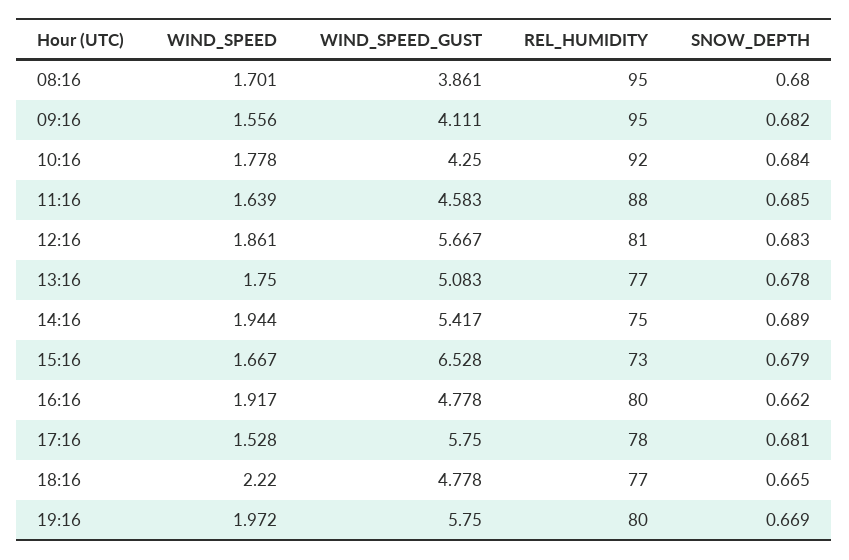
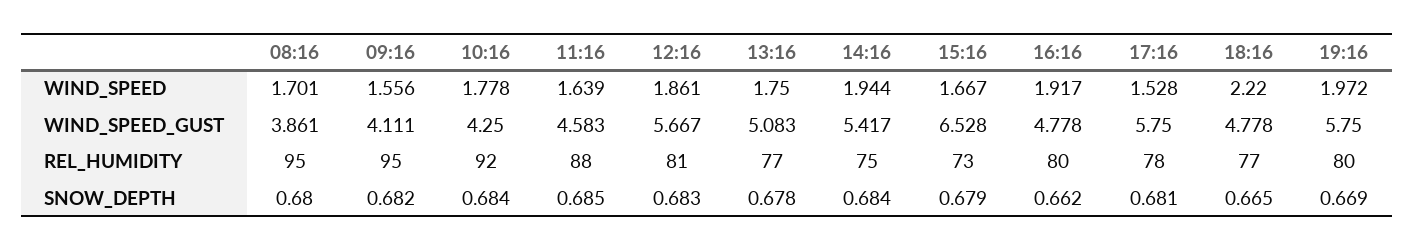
SNOW_DEPTH, 14:16: 0.689 -> 0.684

